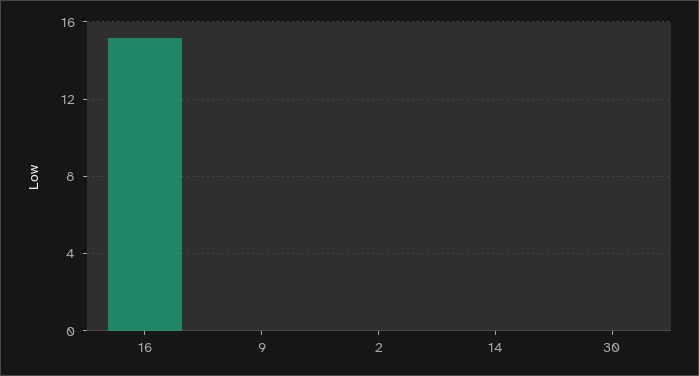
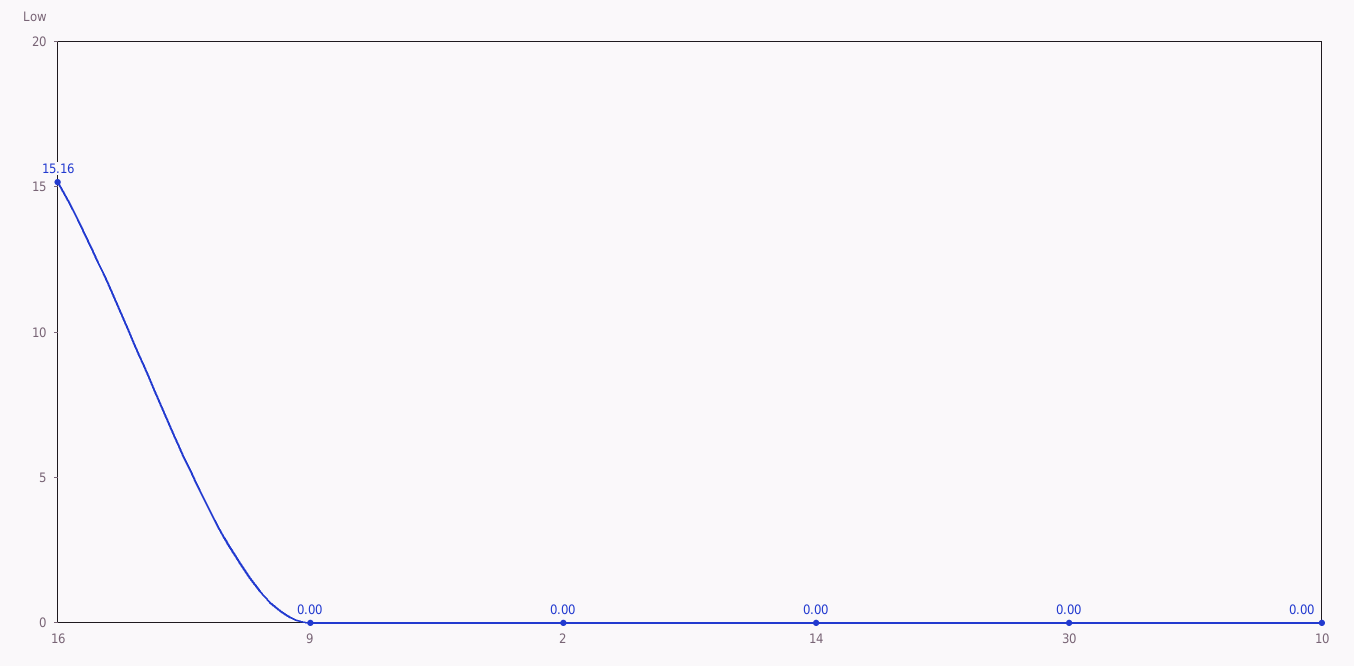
10: none -> 0

